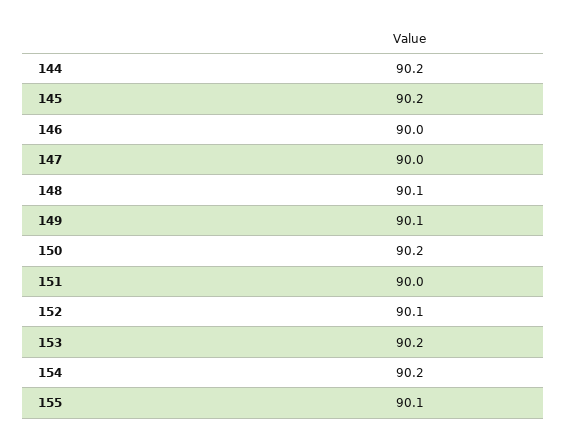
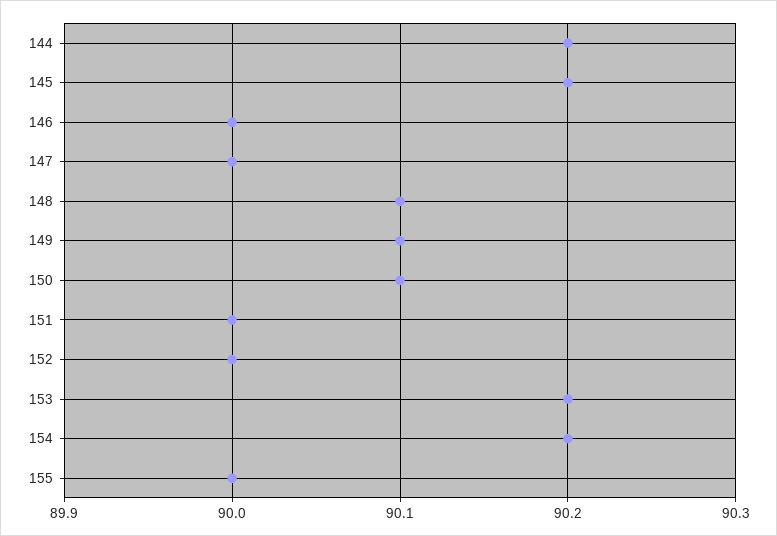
150: 90.2 -> 90.1
152: 90.1 -> 90
155: 90.1 -> 90

